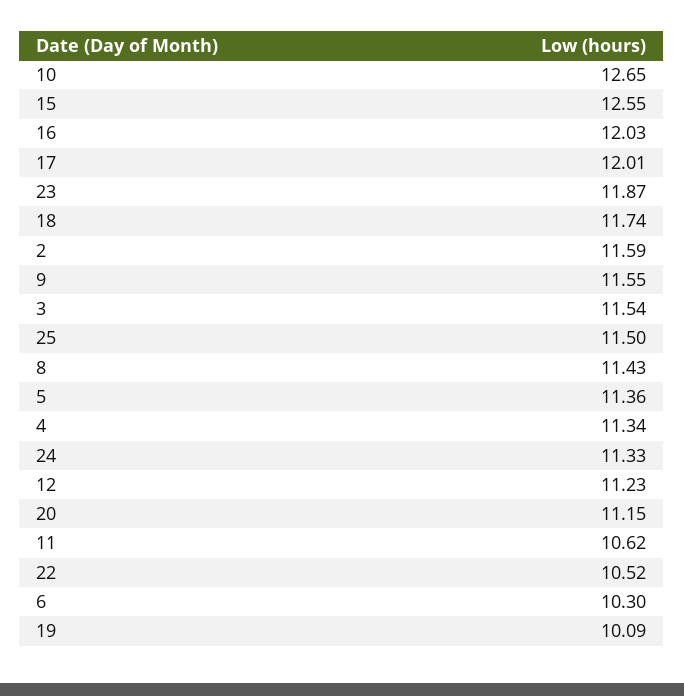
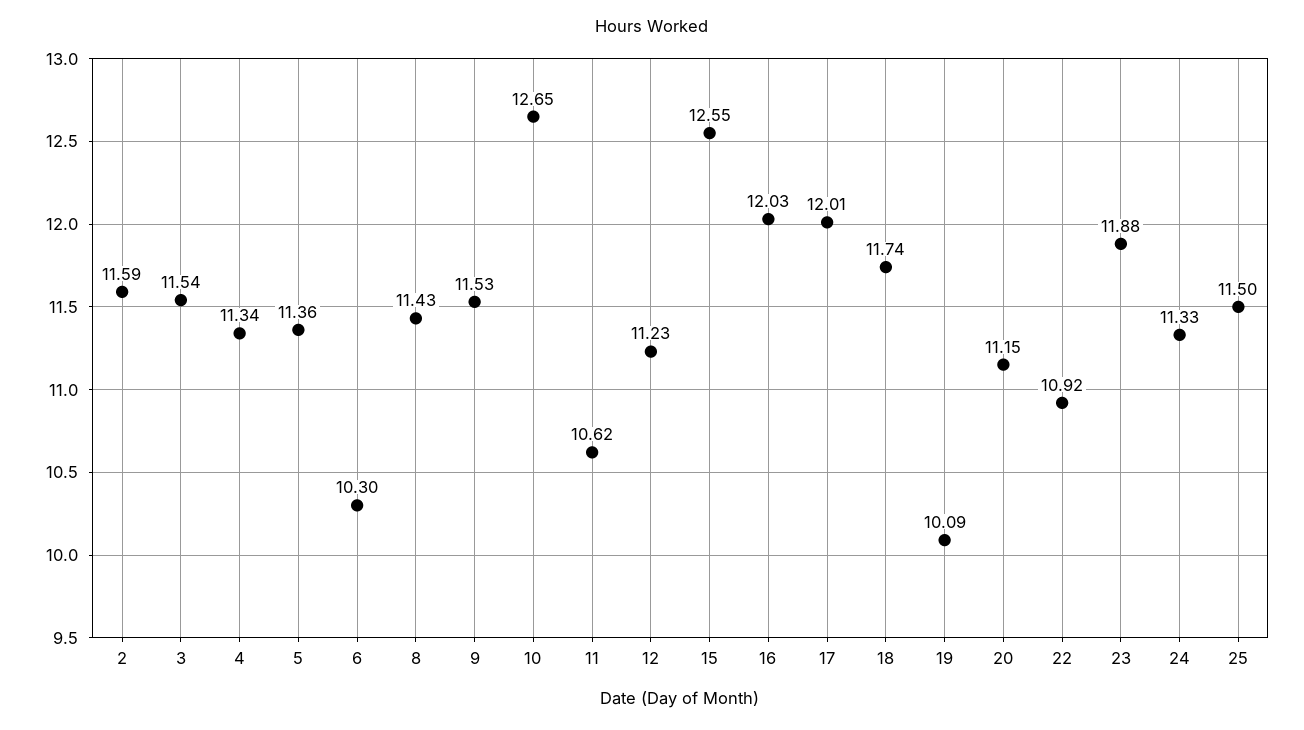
23: 11.87 -> 11.88
9: 11.55 -> 11.53
22: 10.52 -> 10.92

